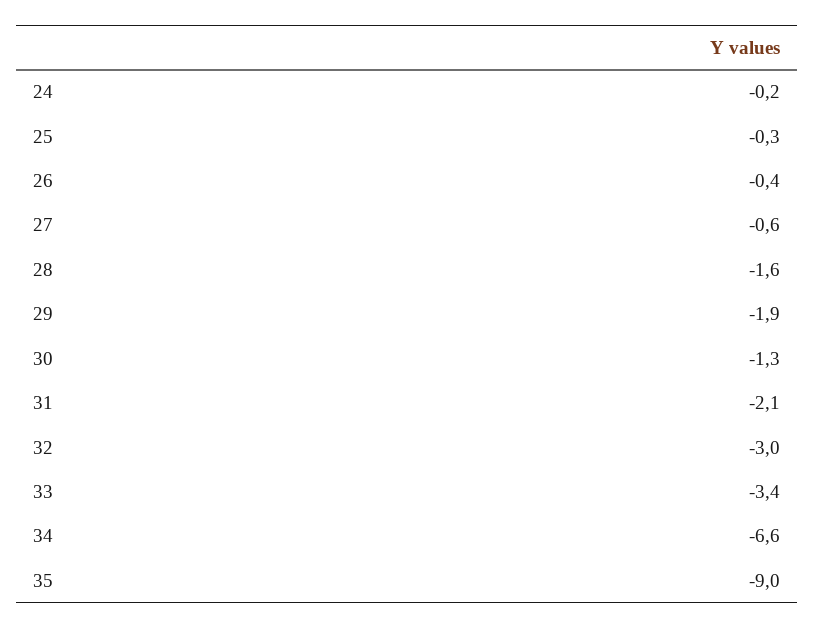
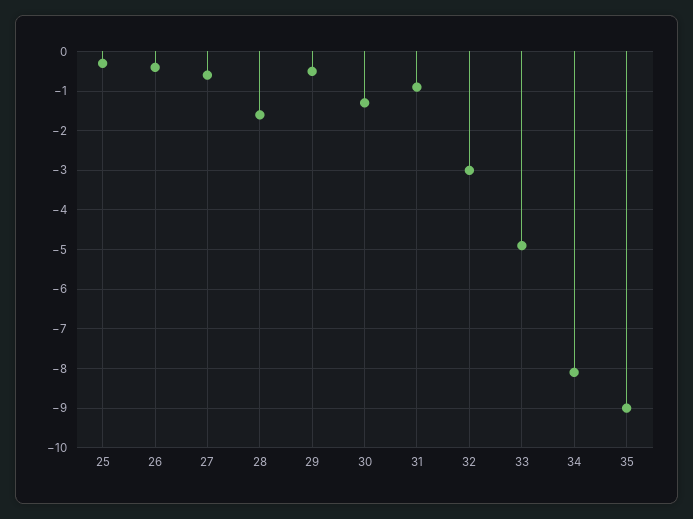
24: -0.2 -> none
29: -1.9 -> -0.5
31: -2.1 -> -1
33: -3.4 -> -5
34: -6.6 -> -8

